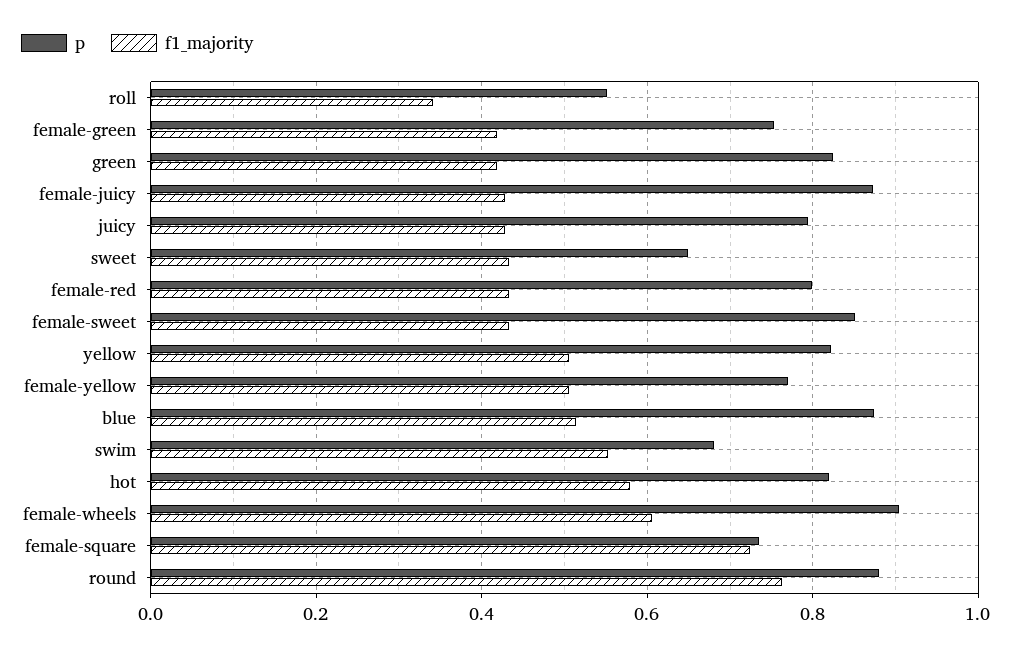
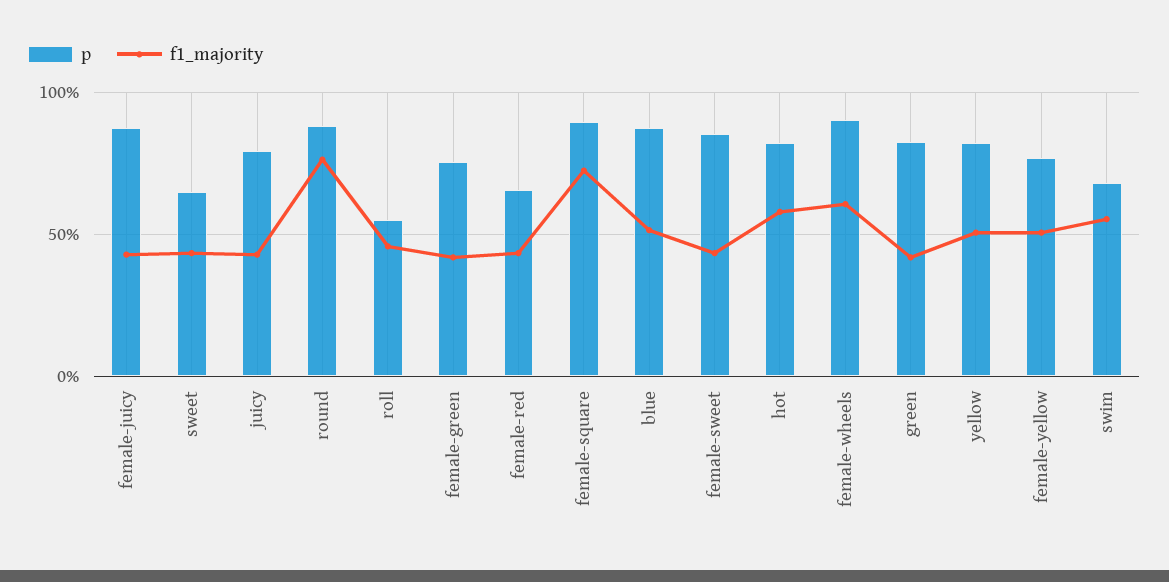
f1_majority, roll: 0.34 -> 0.45
p, female-red: 0.8 -> 0.65
p, female-square: 0.74 -> 0.9

